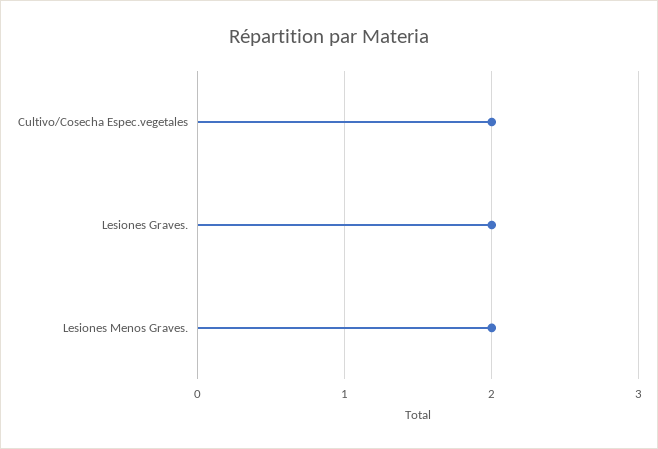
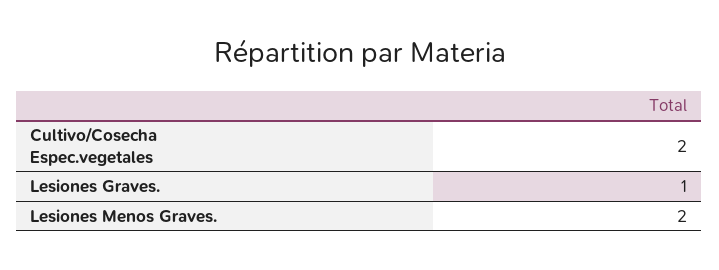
Lesiones Graves.: 2 -> 1

